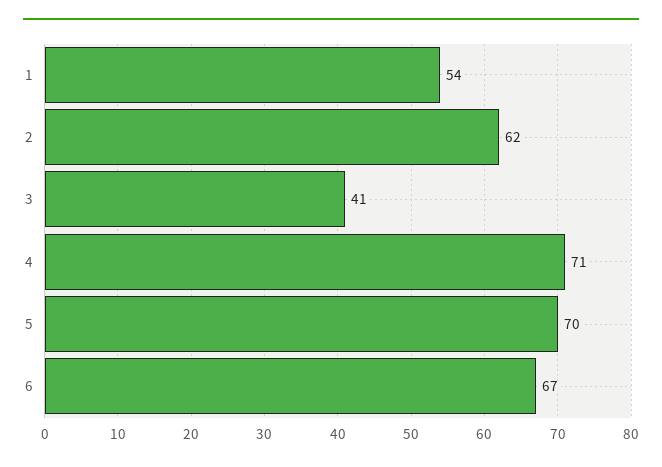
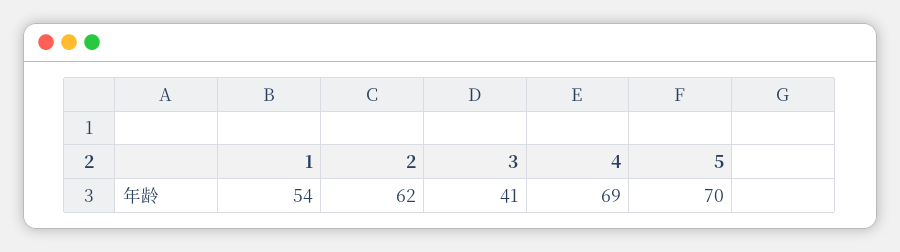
4: 71 -> 69
6: 67 -> none

